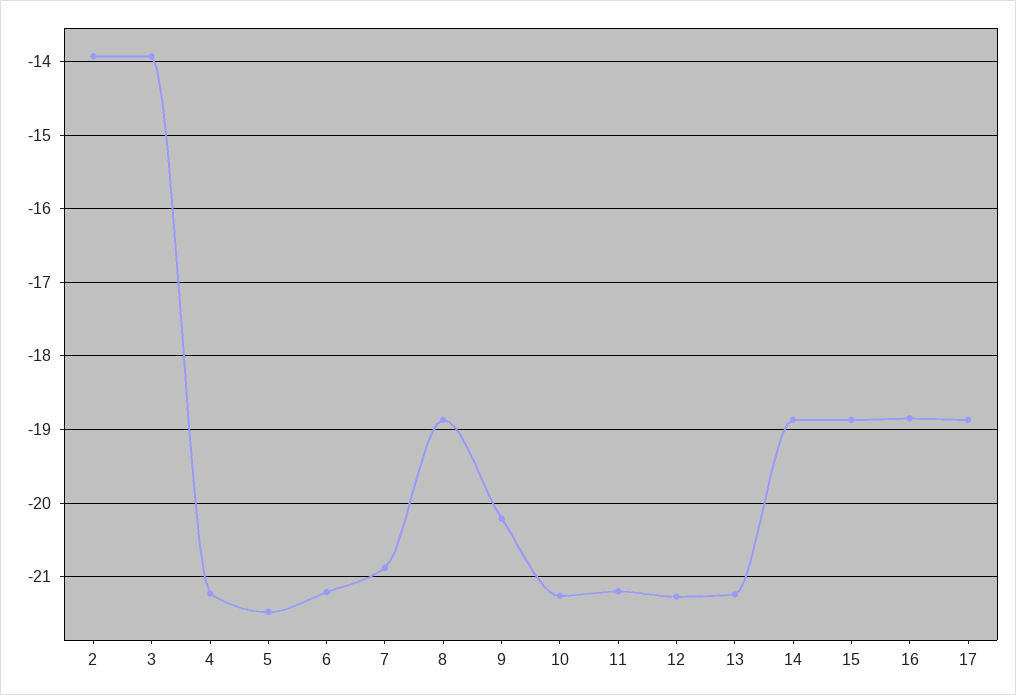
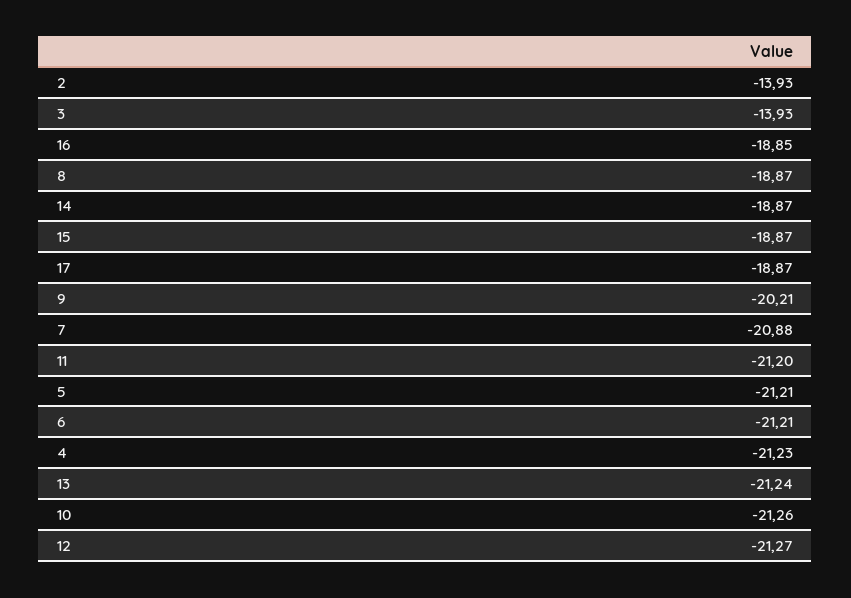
5: -21.5 -> -21.21

